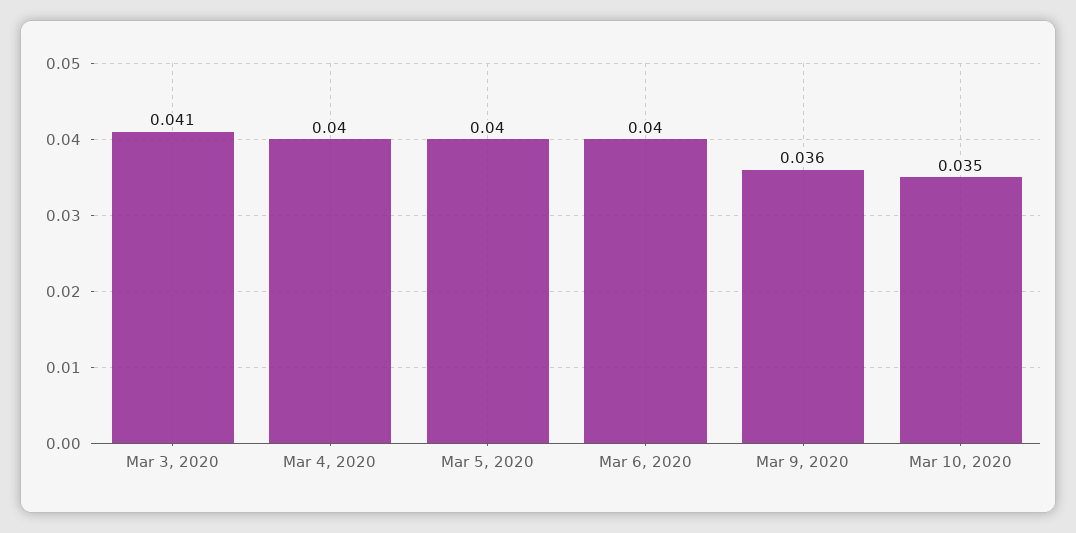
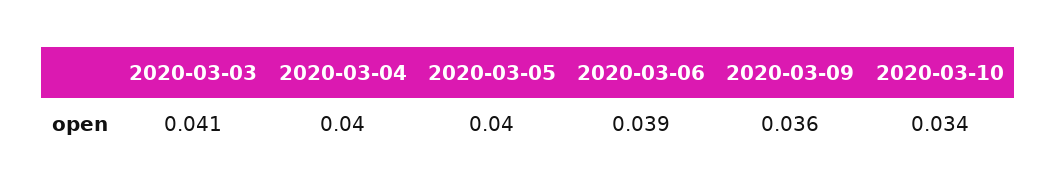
Mar 6, 2020: 0.04 -> 0.039
Mar 10, 2020: 0.035 -> 0.034

